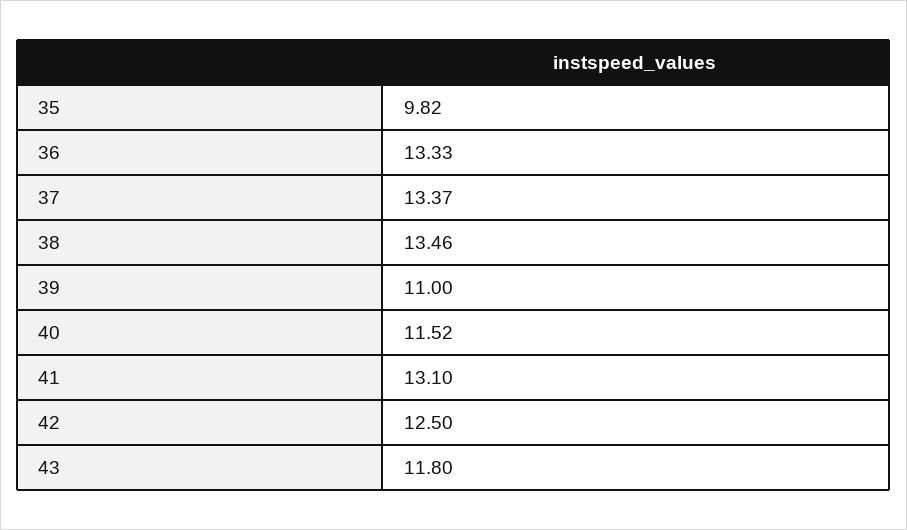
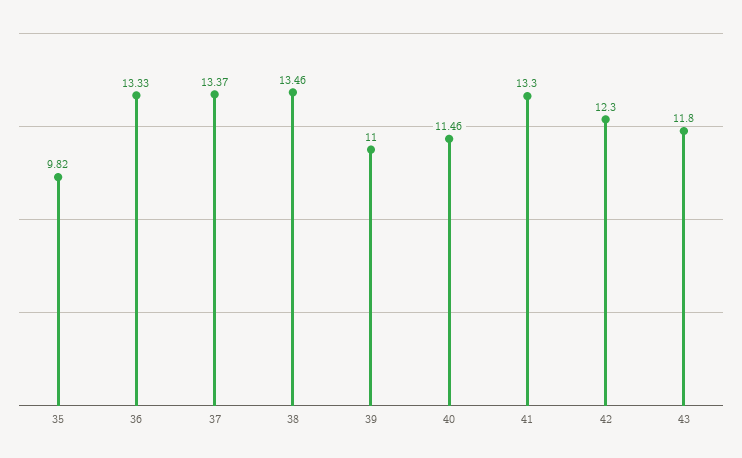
40: 11.52 -> 11.46
41: 13.1 -> 13.3
42: 12.5 -> 12.3

